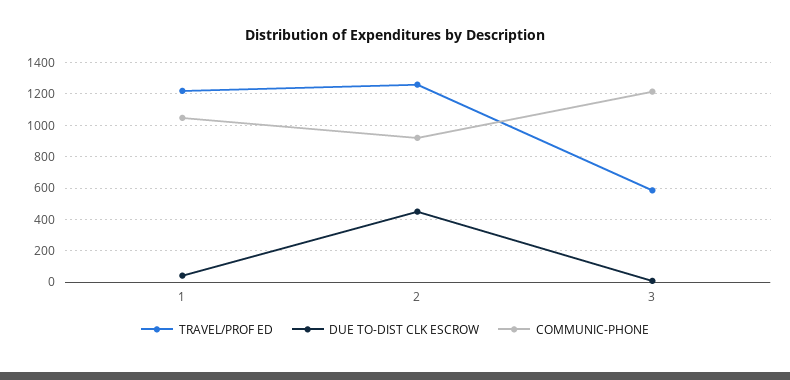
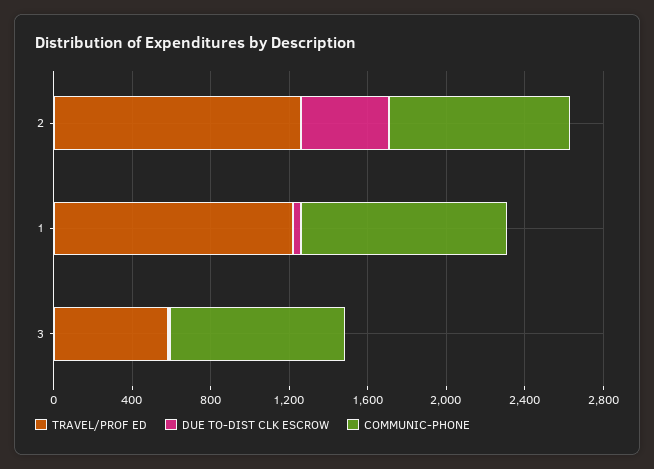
COMMUNIC-PHONE, 3: 1200 -> 900

